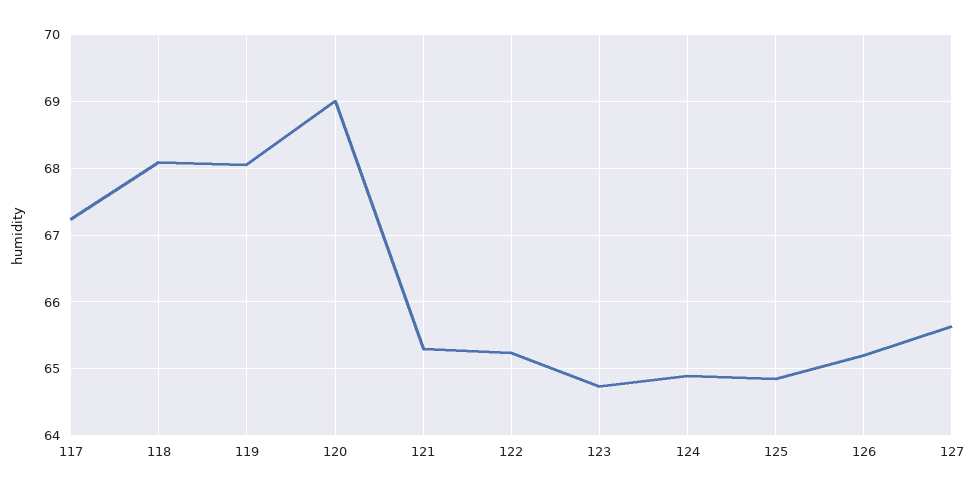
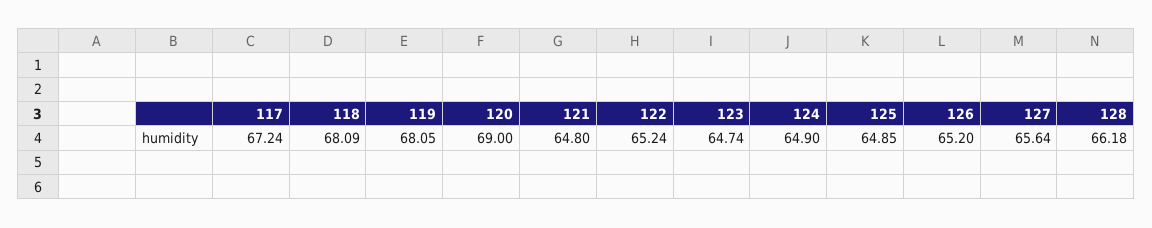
121: 65.3 -> 64.8
128: none -> 66.18

